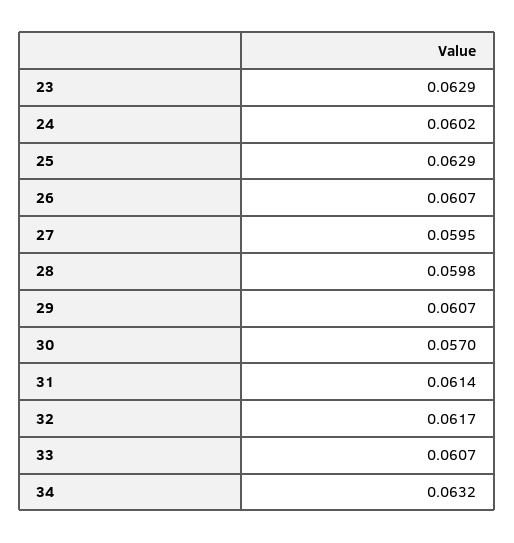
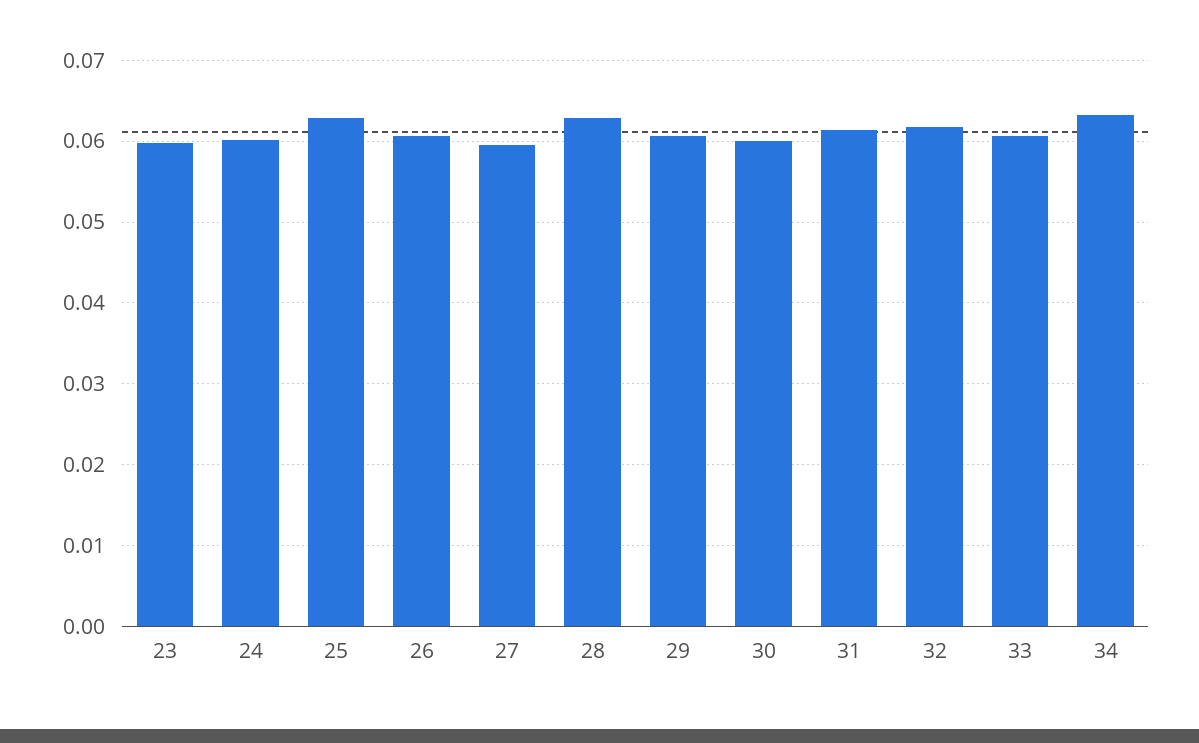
23: 0.0629 -> 0.06
28: 0.0598 -> 0.063
30: 0.057 -> 0.06

